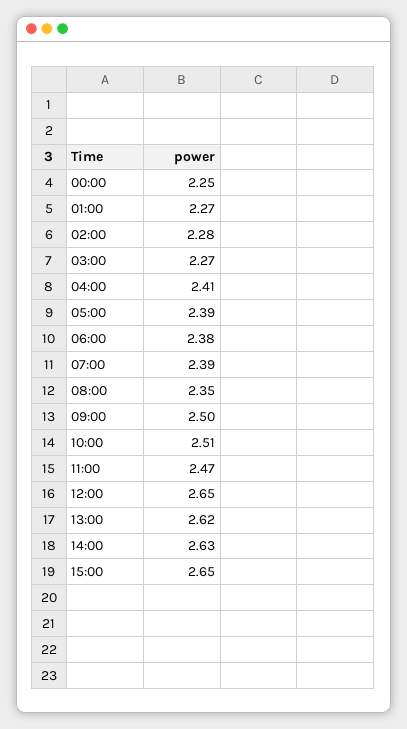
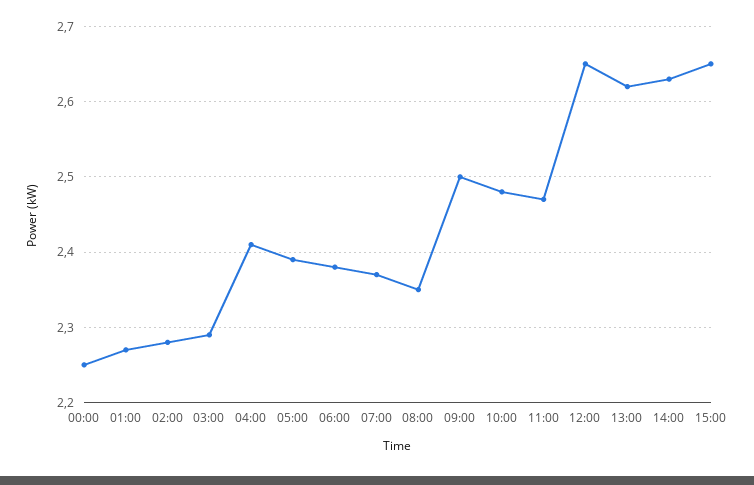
03:00: 2.27 -> 2.29
07:00: 2.39 -> 2.37
10:00: 2.51 -> 2.48

